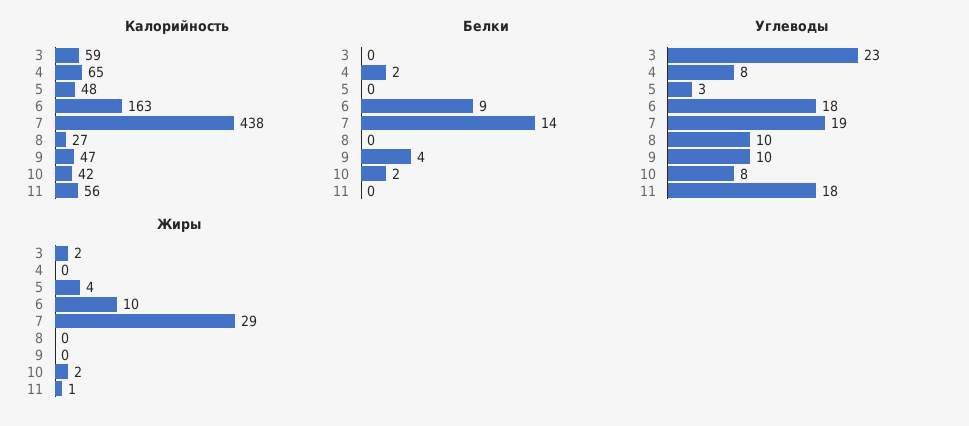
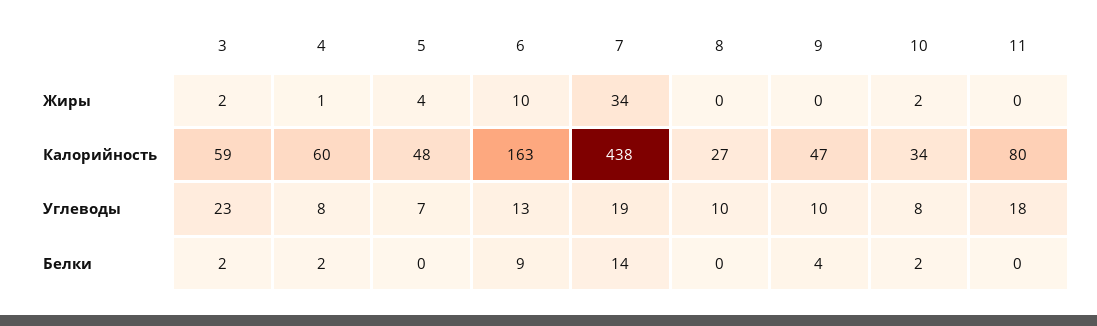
Калорийность, 4: 65 -> 60
Калорийность, 10: 42 -> 34
Калорийность, 11: 56 -> 80
Белки, 3: 0 -> 2
Углеводы, 5: 3 -> 7
Углеводы, 6: 18 -> 13
Жиры, 4: 0 -> 1
Жиры, 7: 29 -> 34
Жиры, 11: 1 -> 0

